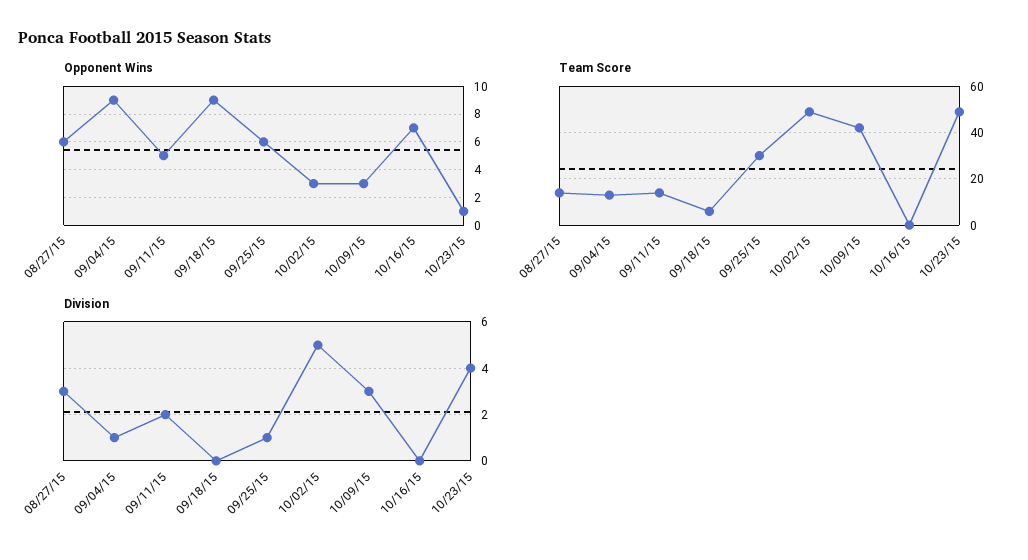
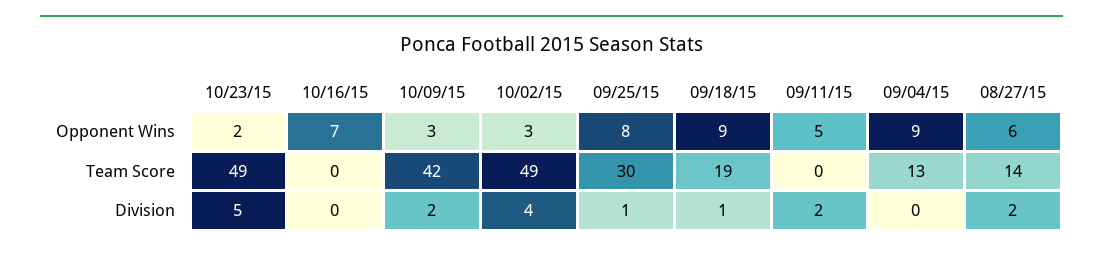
Opponent Wins, 09/25/15: 6 -> 8
Opponent Wins, 10/23/15: 1 -> 2
Team Score, 09/11/15: 15 -> 0
Team Score, 09/18/15: 5 -> 19
Division, 08/27/15: 3 -> 2
Division, 09/04/15: 1 -> 0
Division, 09/18/15: 0 -> 1
Division, 10/02/15: 5 -> 4
Division, 10/09/15: 3 -> 2
Division, 10/23/15: 4 -> 5

